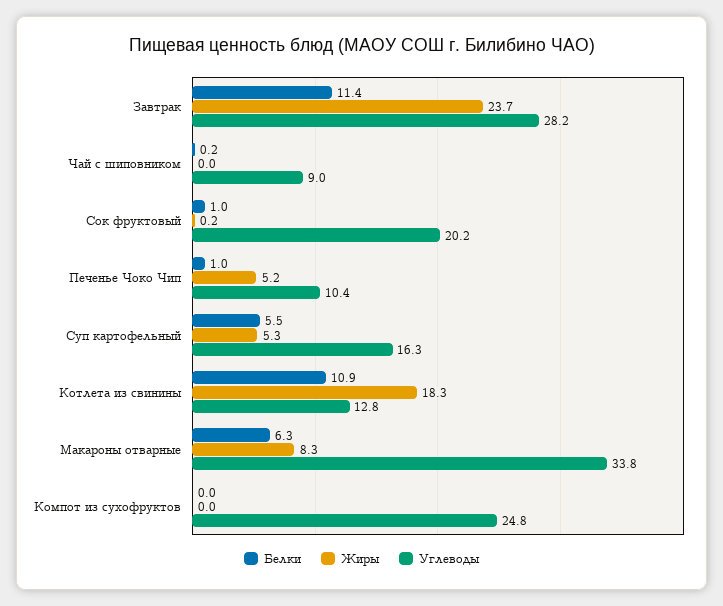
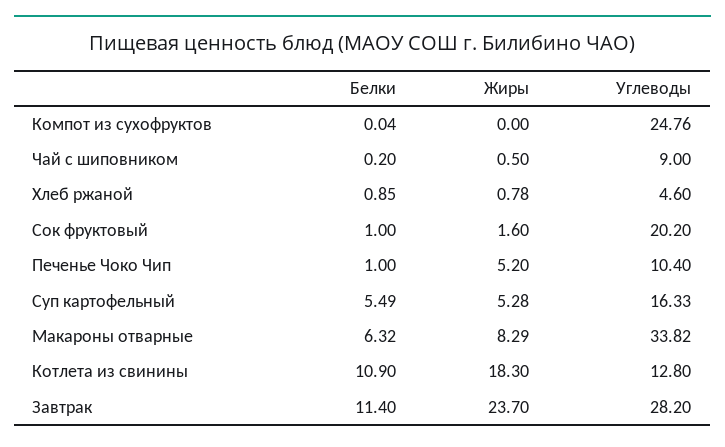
Жиры, Чай с шиповником: 0 -> 0.5
Жиры, Сок фруктовый: 0.2 -> 1.6
Белки, Хлеб ржаной: none -> 0.85
Жиры, Хлеб ржаной: none -> 0.78
Углеводы, Хлеб ржаной: none -> 4.6

